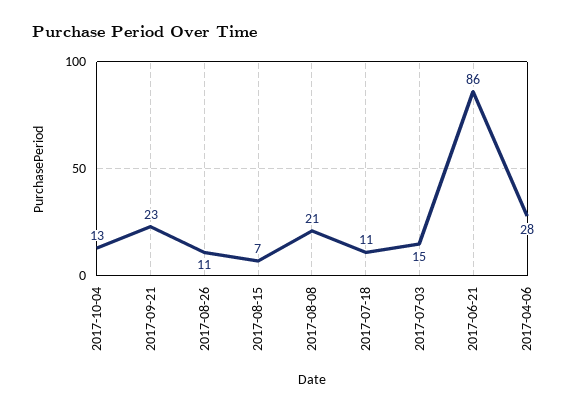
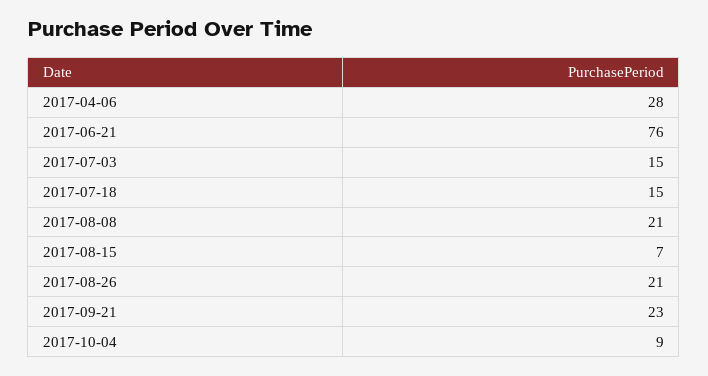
2017-10-04: 13 -> 9
2017-08-26: 11 -> 21
2017-07-18: 11 -> 15
2017-06-21: 86 -> 76

